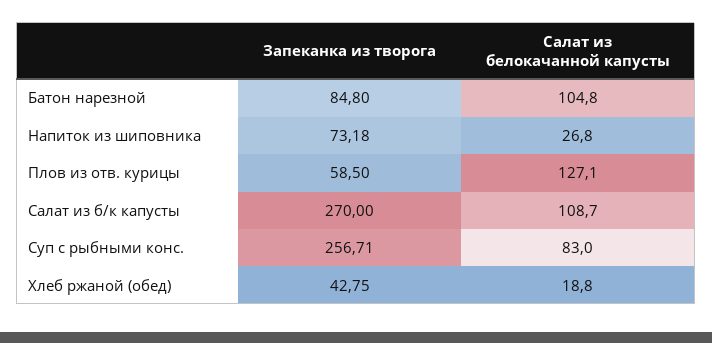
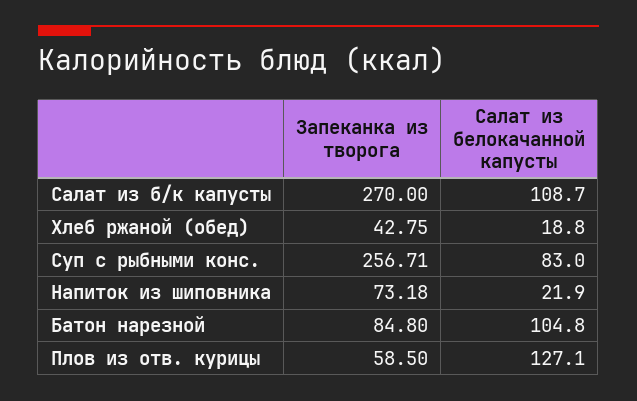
Салат из белокачанной капусты, Напиток из шиповника: 26.8 -> 21.9

